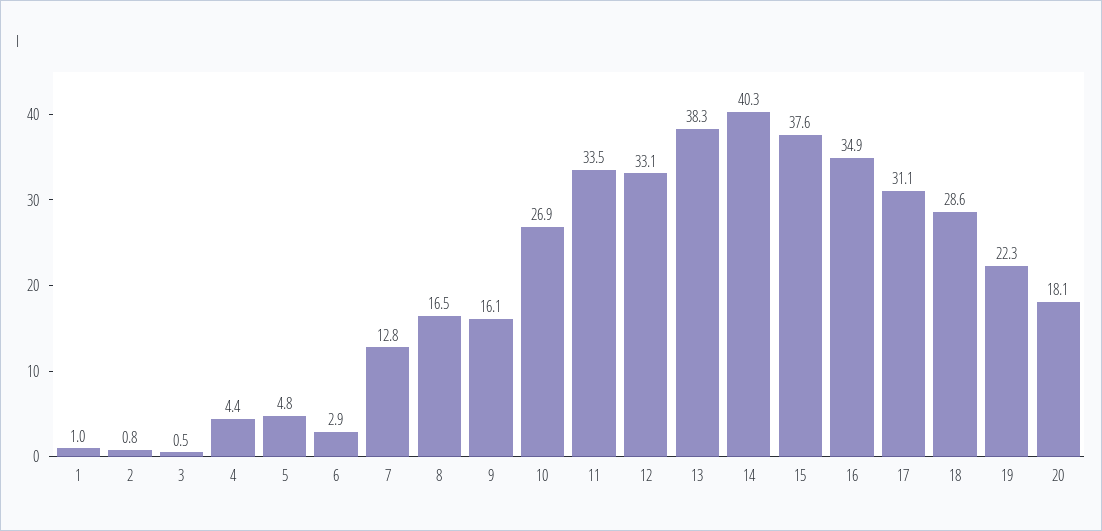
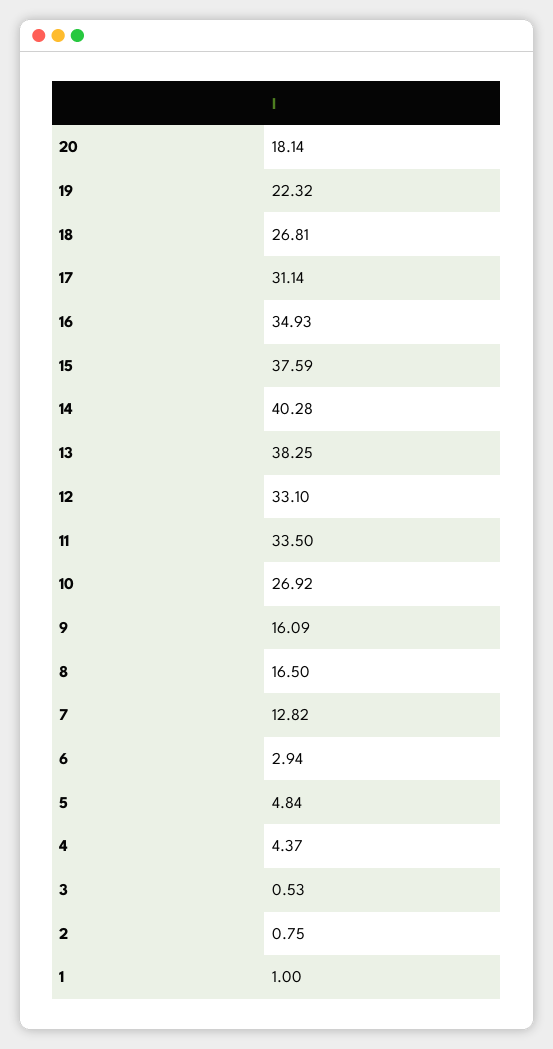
18: 28.6 -> 26.81

